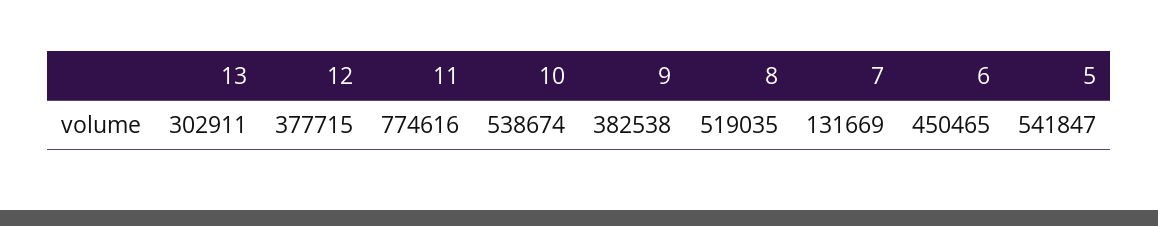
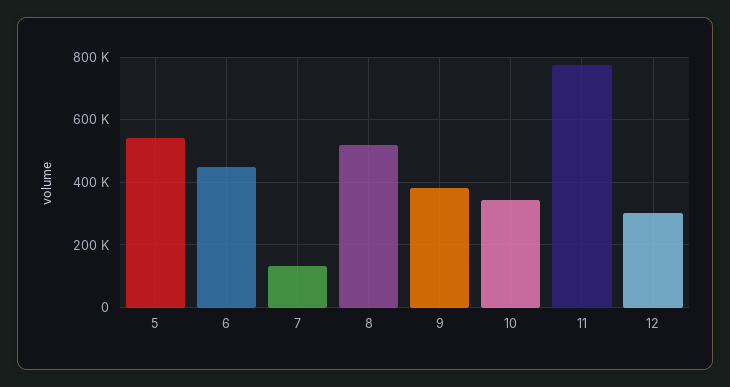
13: 302911 -> none
12: 377715 -> 300000
10: 538674 -> 340000

